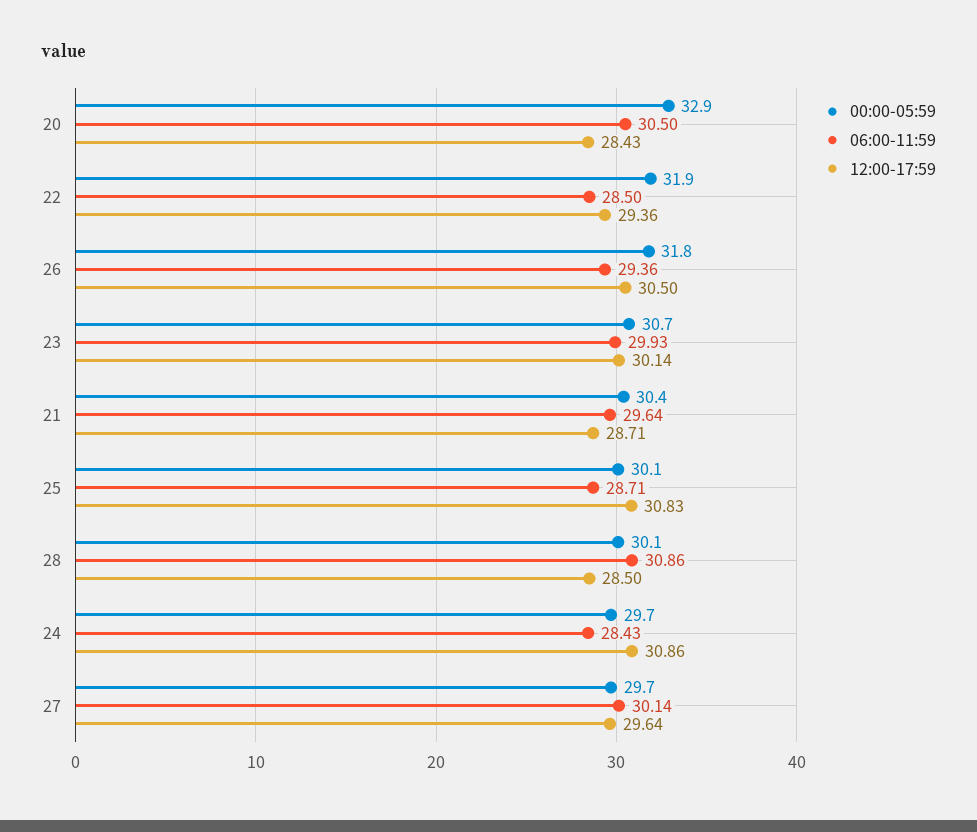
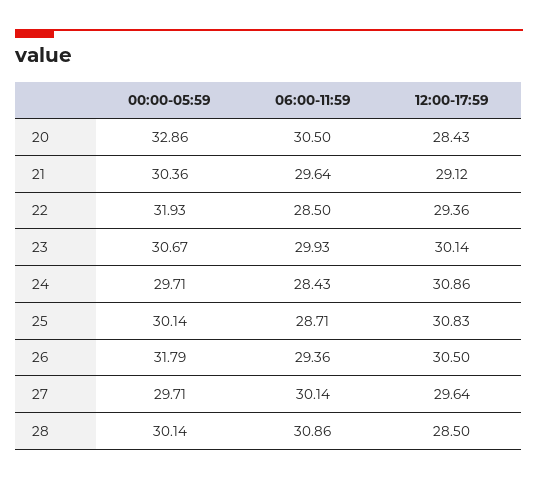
12:00-17:59, 21: 28.71 -> 29.12

